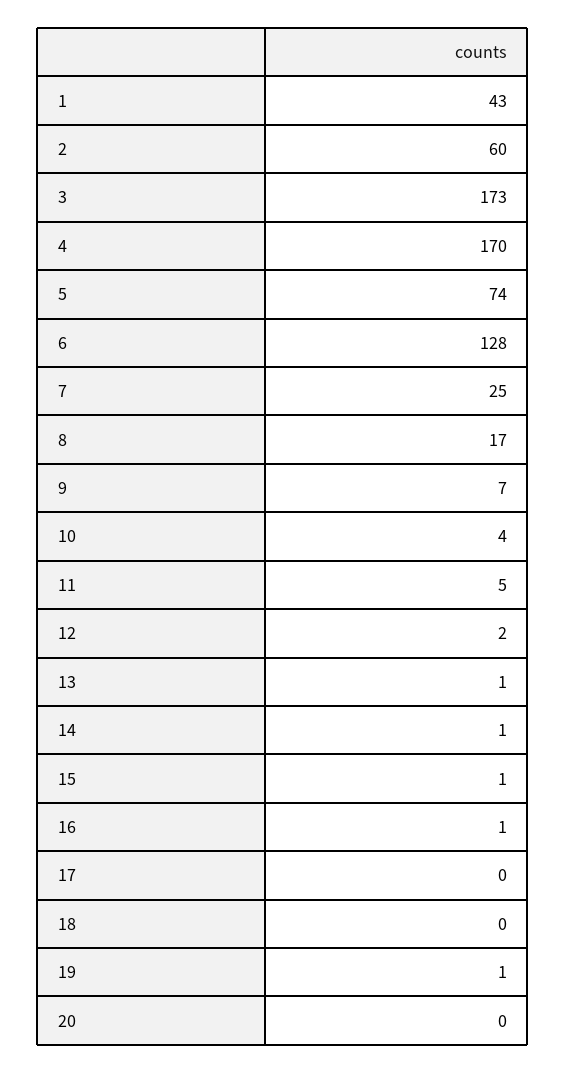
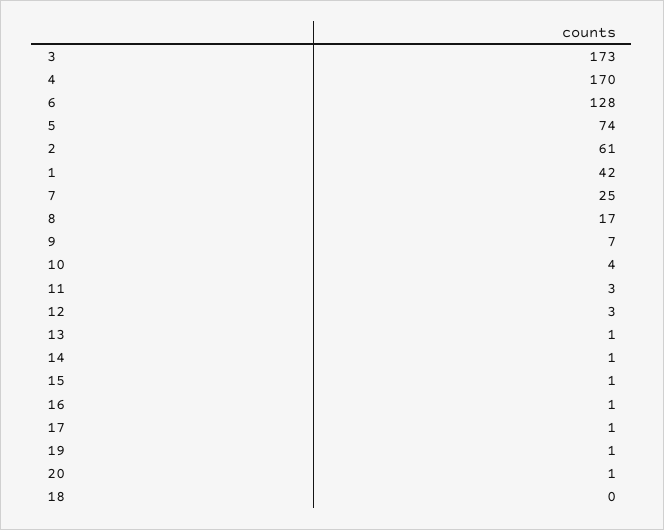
1: 43 -> 42
2: 60 -> 61
11: 5 -> 3
12: 2 -> 3
17: 0 -> 1
20: 0 -> 1

